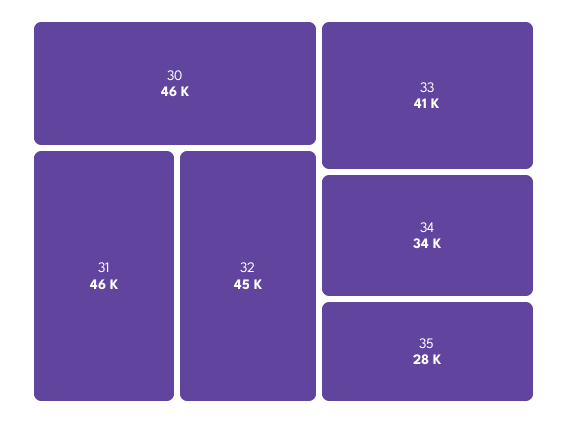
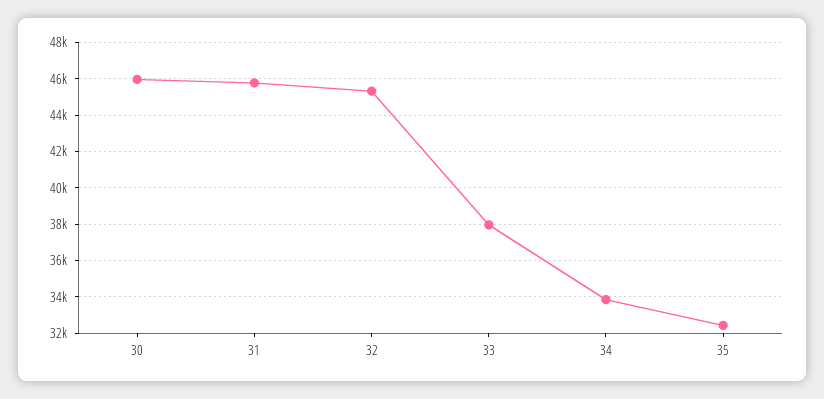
33: 41000 -> 38000
35: 28000 -> 32500

